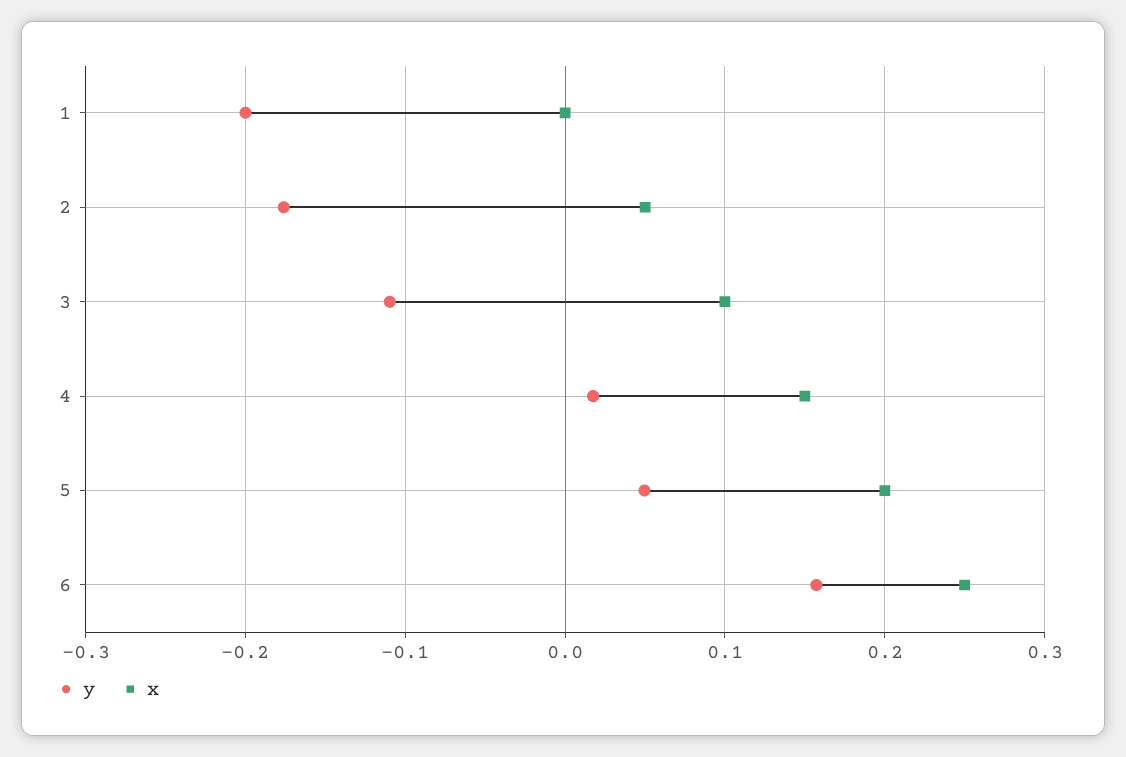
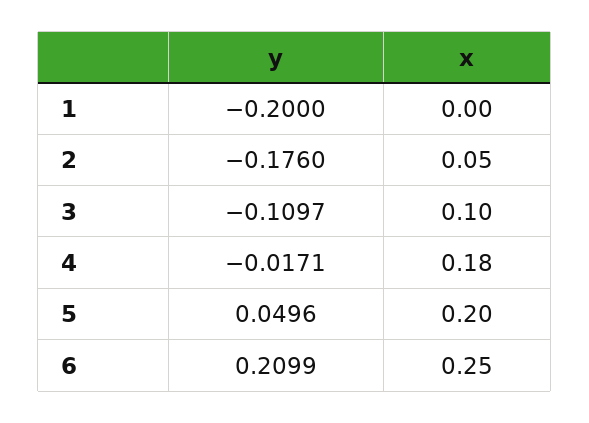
y, 4: 0.02 -> -0.0171
x, 4: 0.15 -> 0.18
y, 6: 0.16 -> 0.2099

